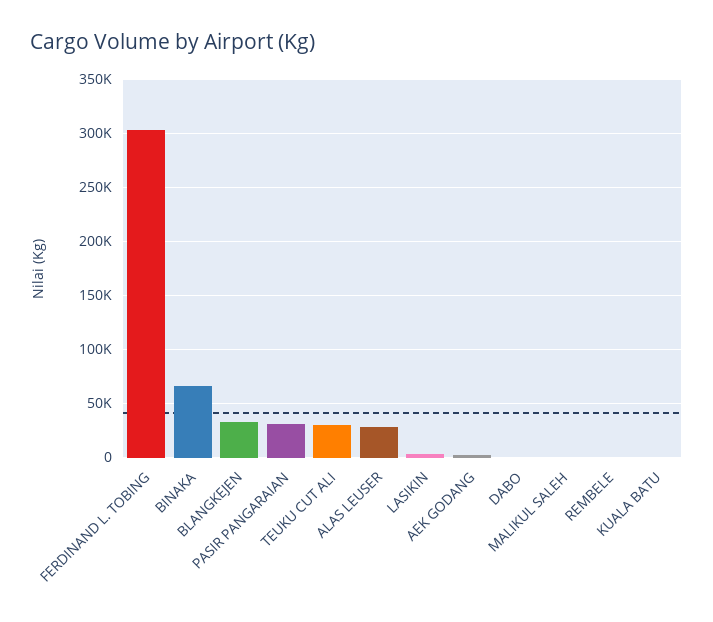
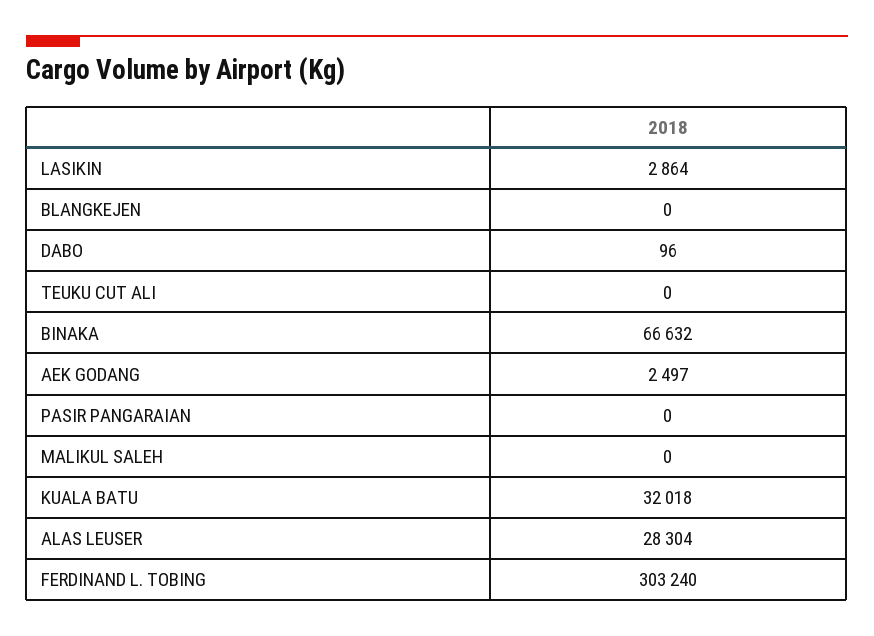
BLANGKEJEN: 30000 -> 0
PASIR PANGARAIAN: 30000 -> 0
TEUKU CUT ALI: 30000 -> 0
REMBELE: 0 -> none
KUALA BATU: 0 -> 32018

